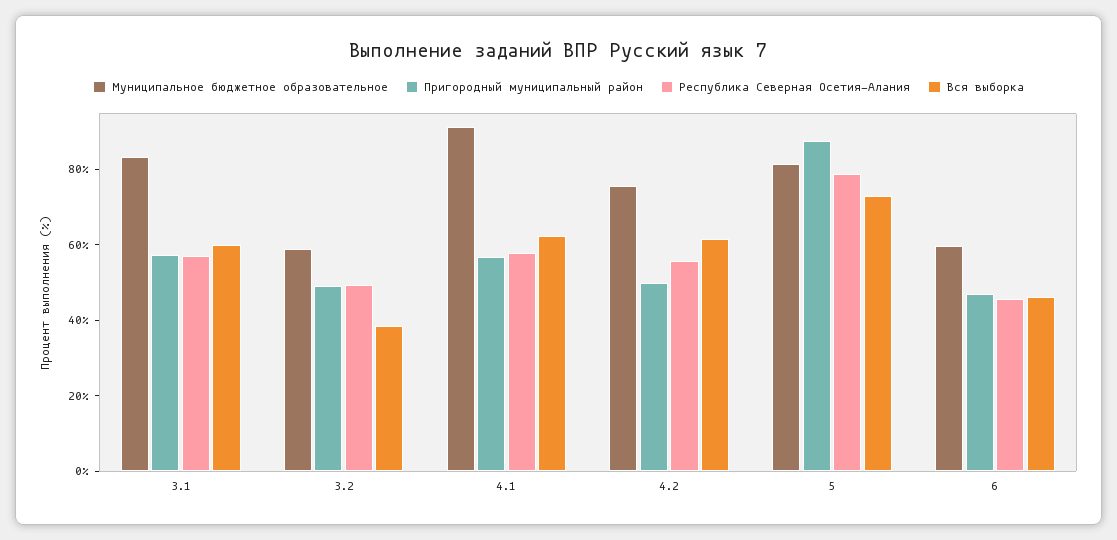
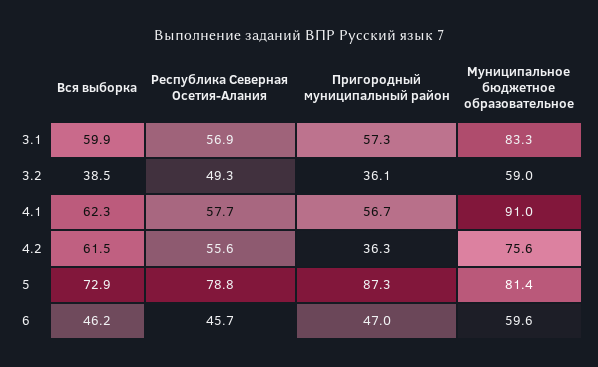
Пригородный муниципальный район, 3.2: 50 -> 36.1
Пригородный муниципальный район, 4.2: 50 -> 36.3

